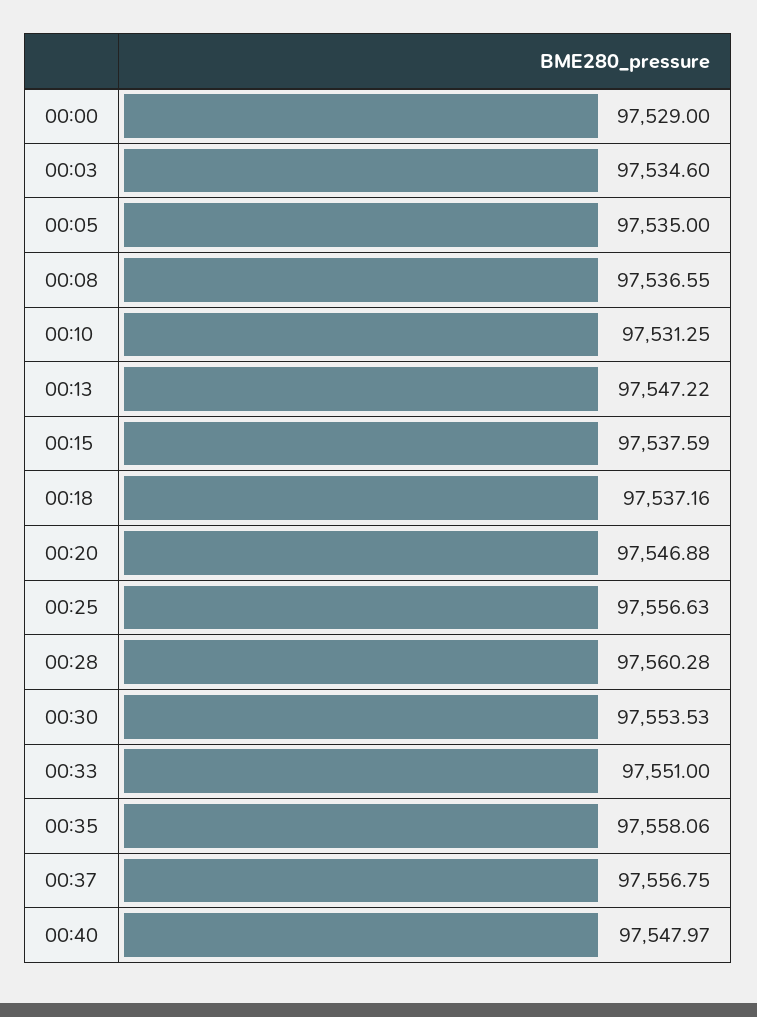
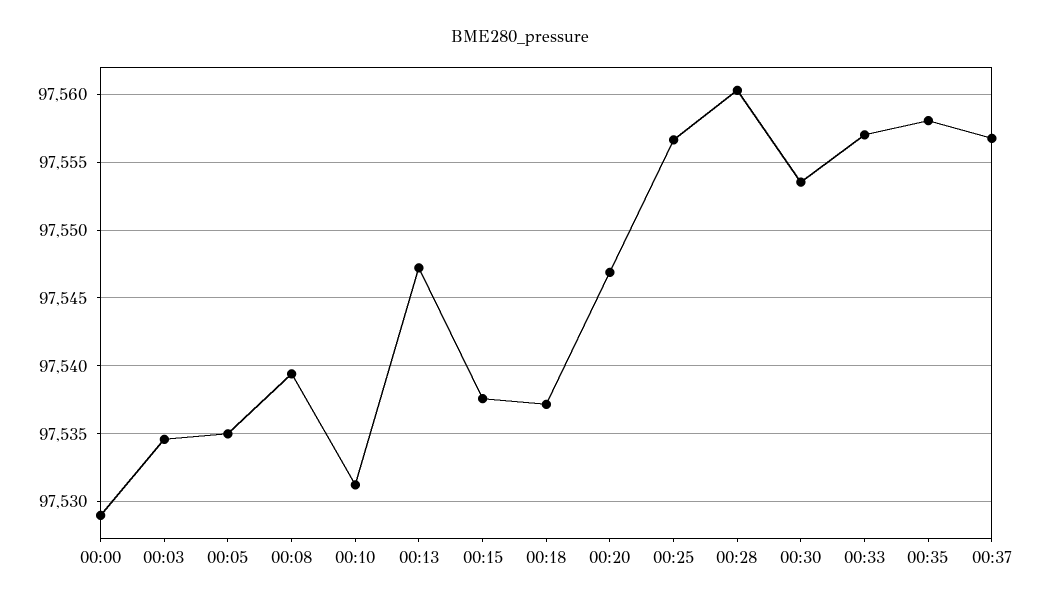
00:08: 97536.55 -> 97539.5
00:33: 97551 -> 97557
00:40: 97547.97 -> none

